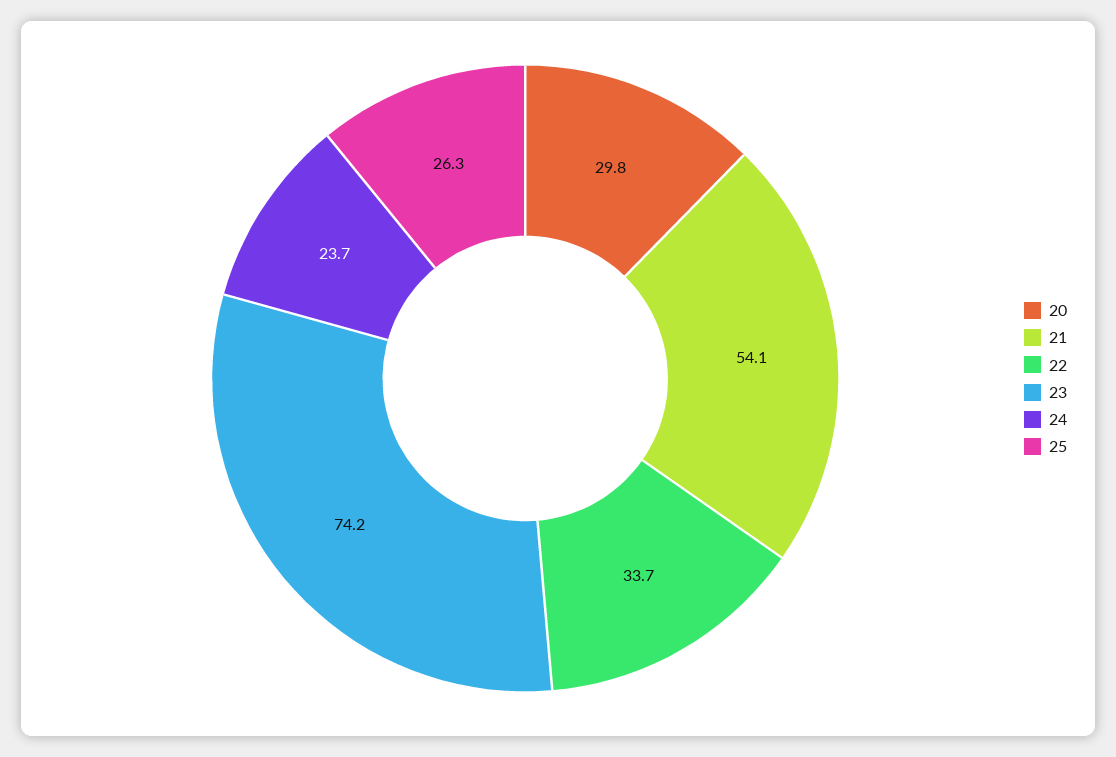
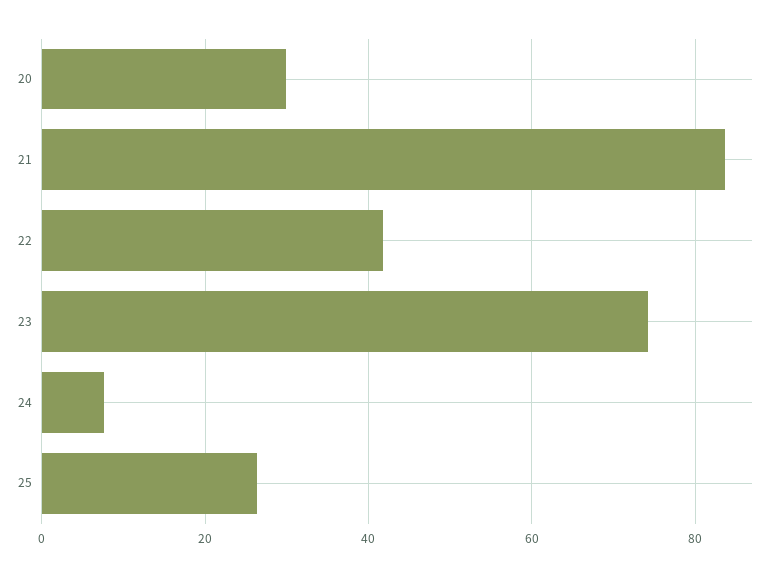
21: 54.1 -> 84
22: 33.7 -> 42
24: 23.7 -> 8

